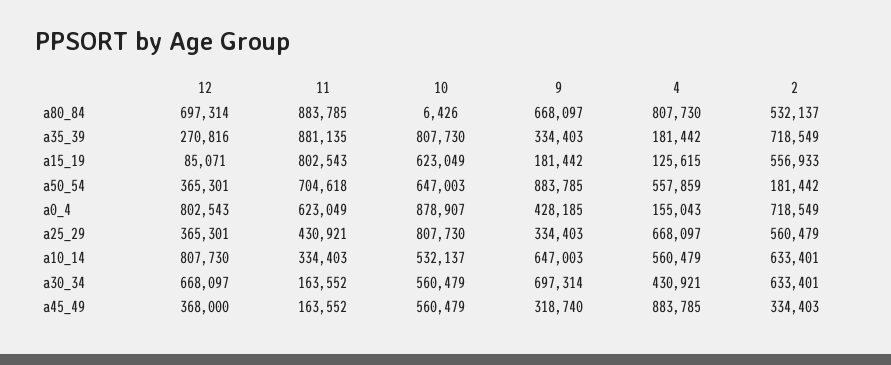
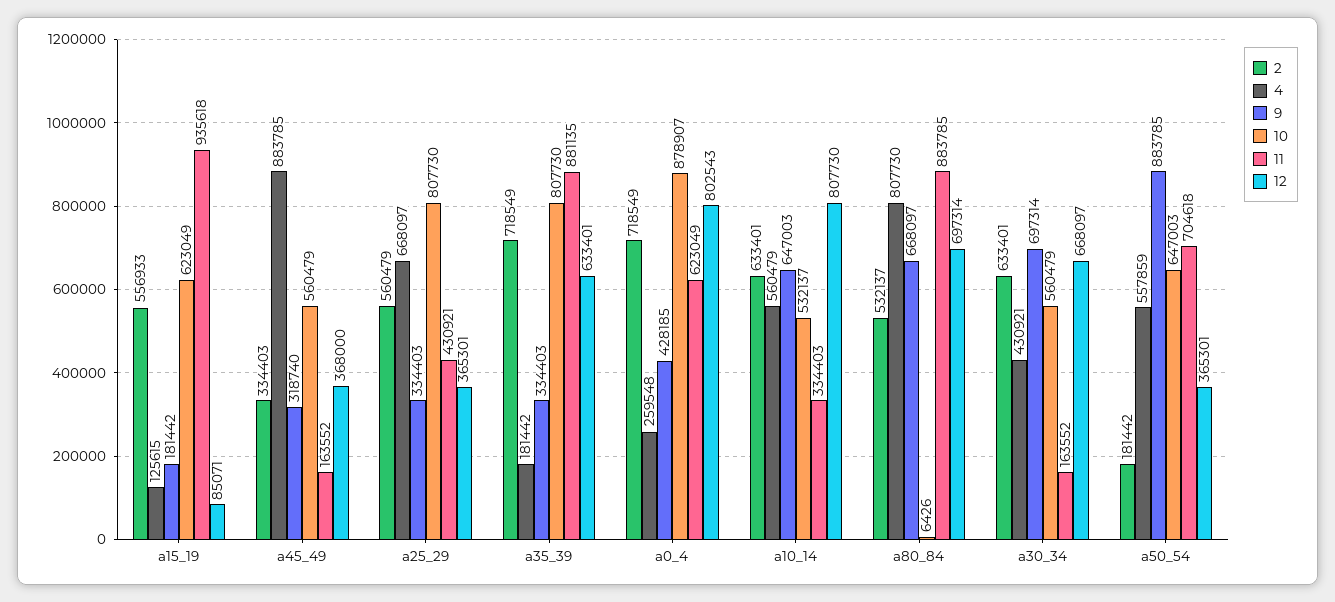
12, a35_39: 270816 -> 633401
11, a15_19: 802543 -> 935618
4, a0_4: 155043 -> 259548

